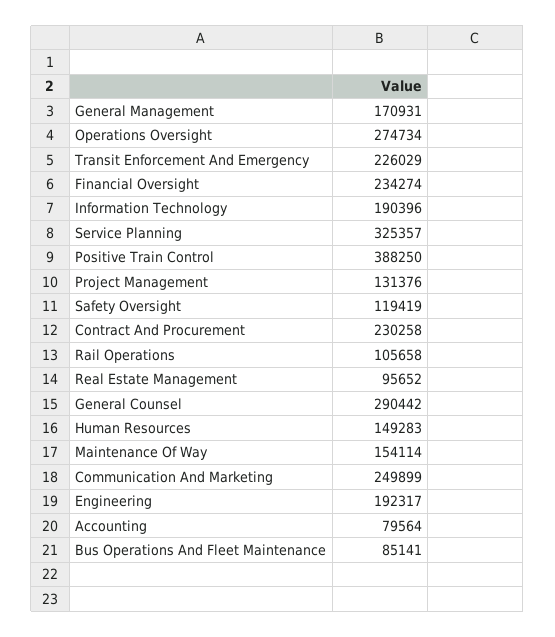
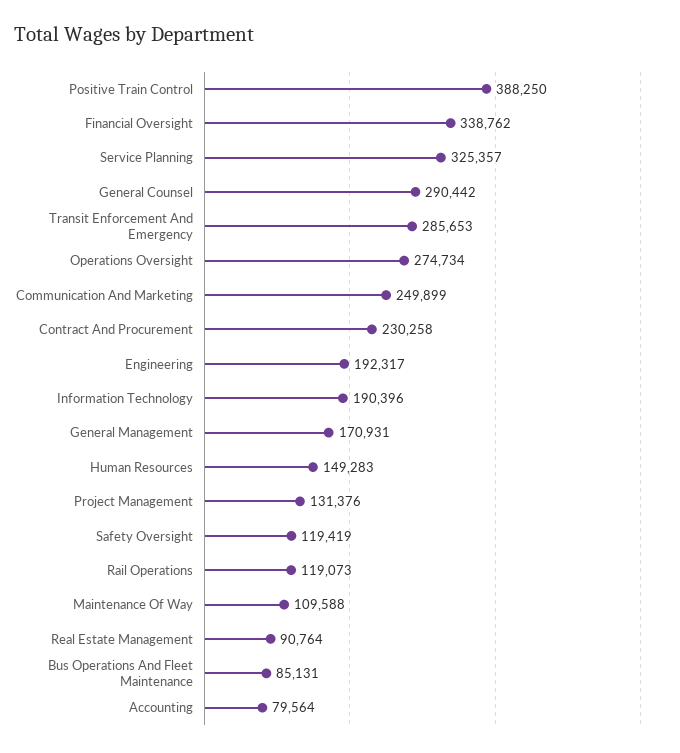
Transit Enforcement And Emergency: 226029 -> 285653
Financial Oversight: 234274 -> 338762
Rail Operations: 105658 -> 119073
Real Estate Management: 95652 -> 90764
Maintenance Of Way: 154114 -> 109588
Bus Operations And Fleet Maintenance: 85141 -> 85131

